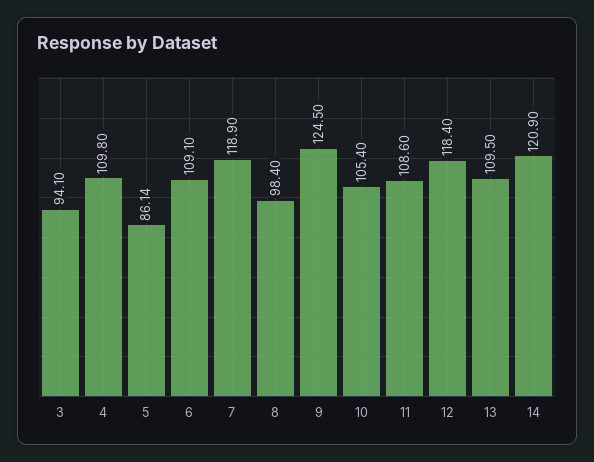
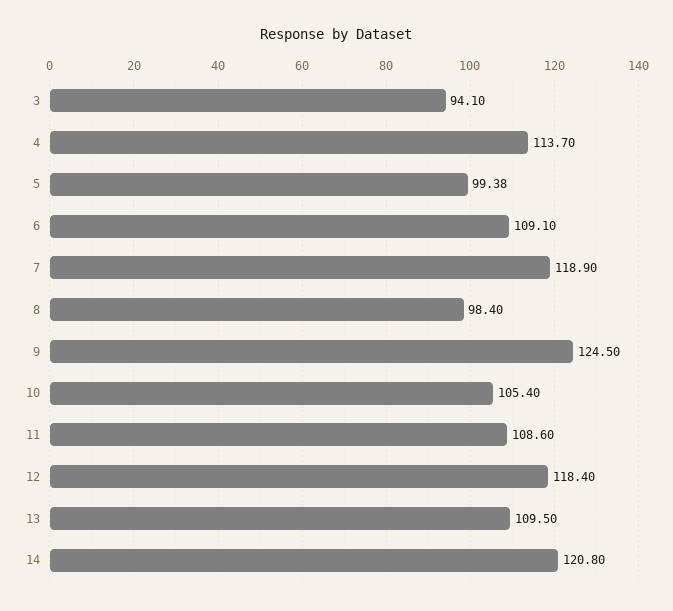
4: 109.8 -> 113.7
5: 86.14 -> 99.38
14: 120.9 -> 120.8

